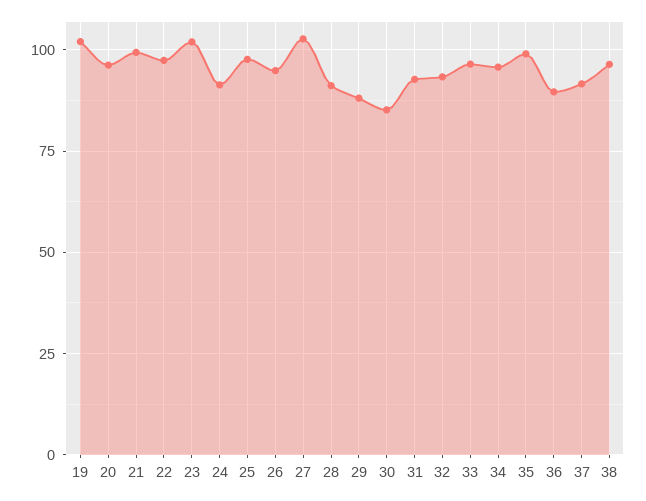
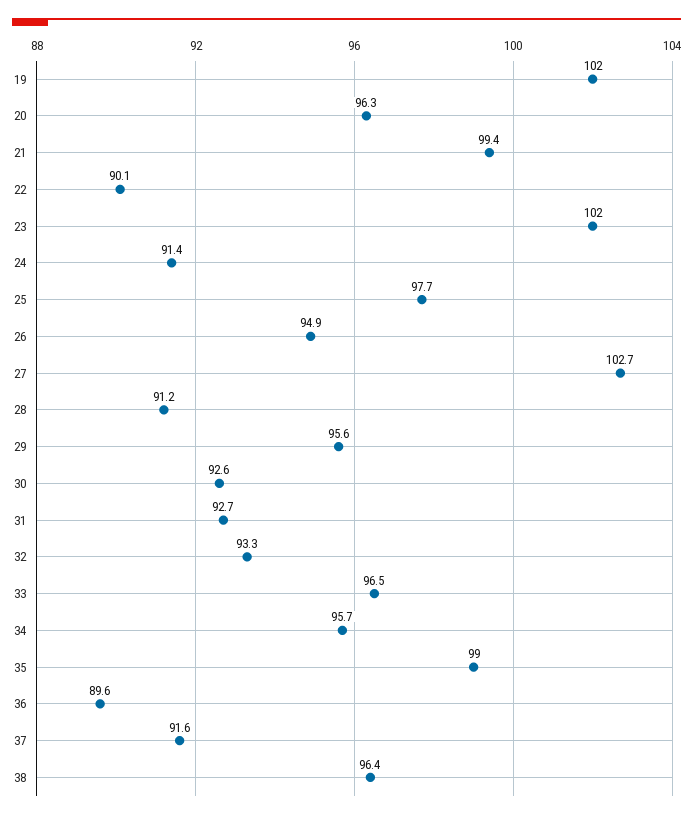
22: 97.5 -> 90.1
29: 87.5 -> 95.6
30: 85 -> 92.6

